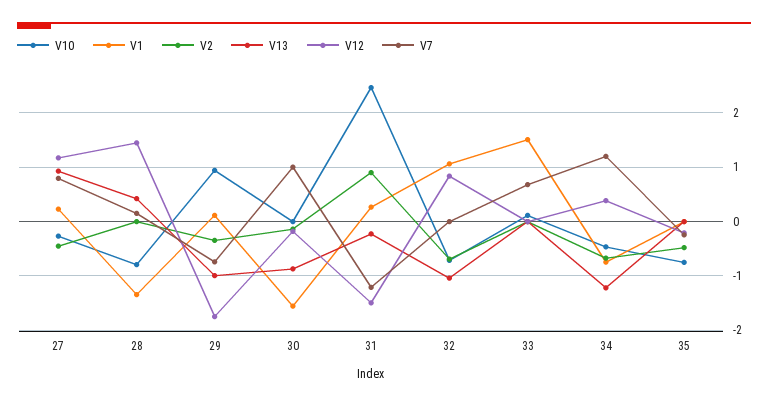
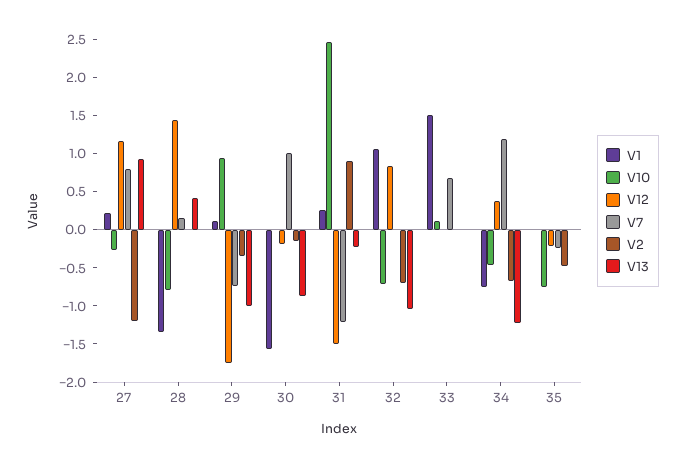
V2, 27: -0.4 -> -1.25

